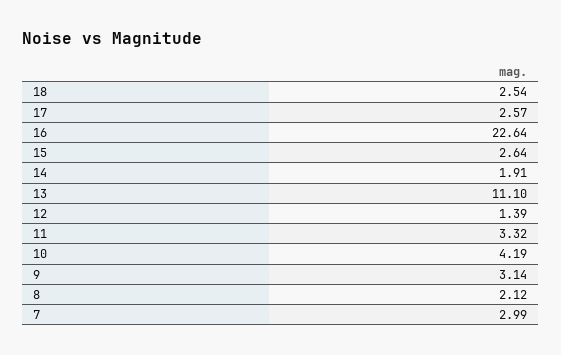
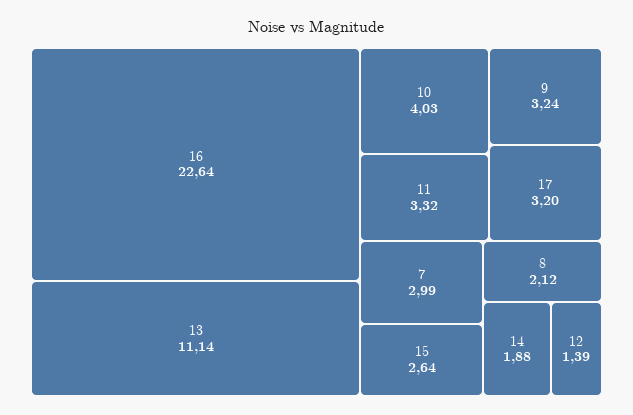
18: 2.54 -> none
17: 2.57 -> 3.2
14: 1.91 -> 1.88
13: 11.1 -> 11.14
10: 4.19 -> 4.03
9: 3.14 -> 3.24

